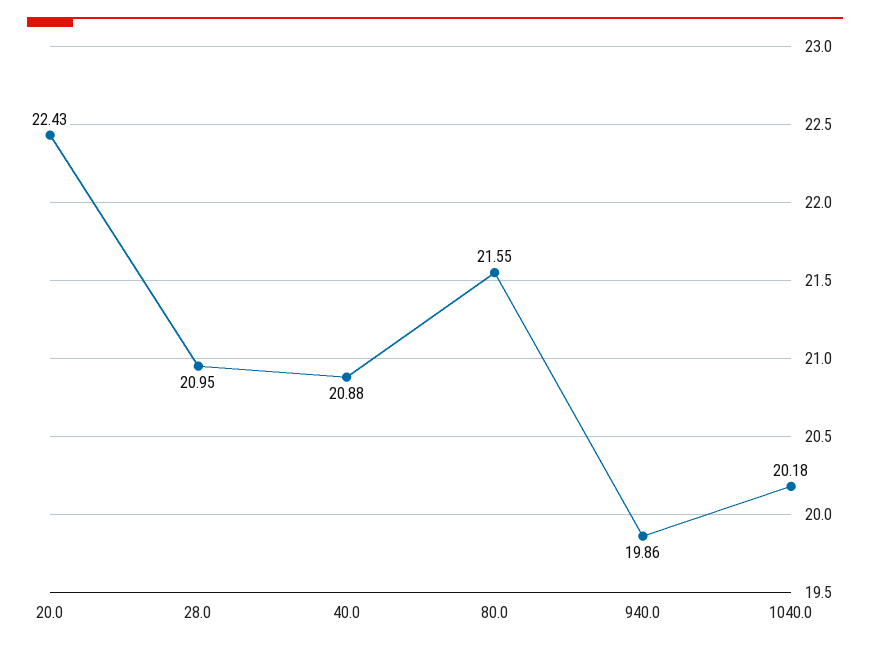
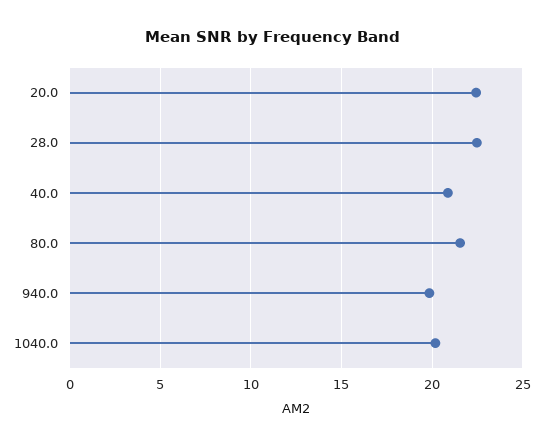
28.0: 20.95 -> 22.5

